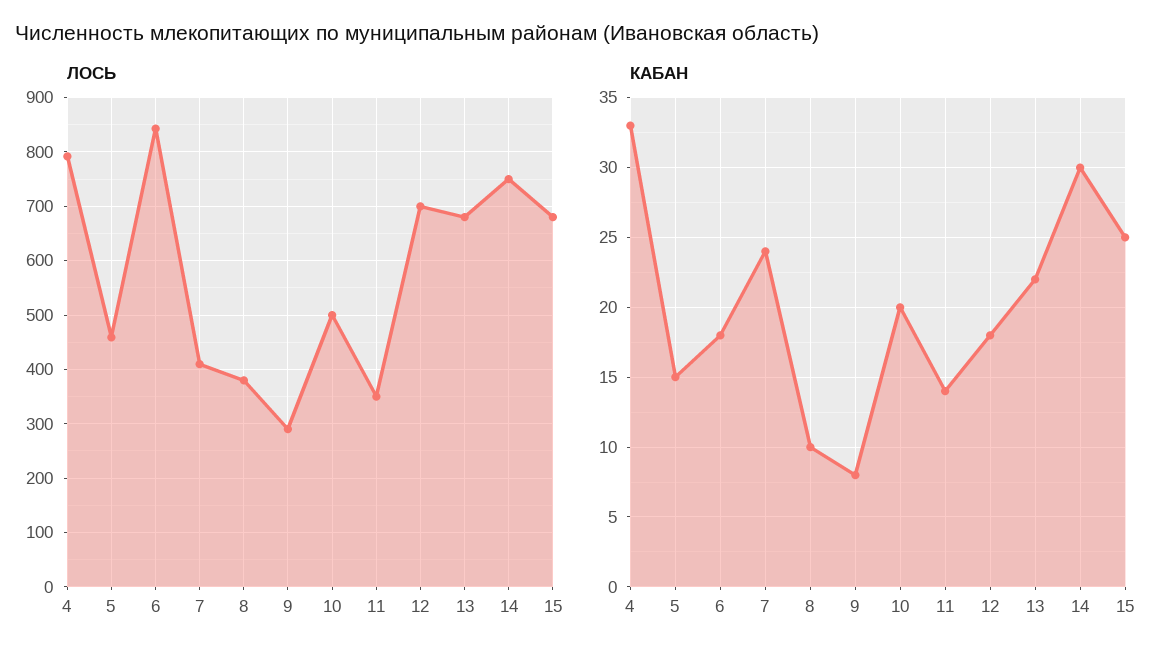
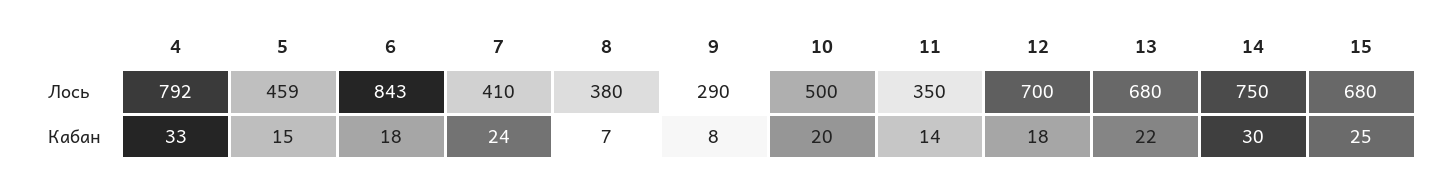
КАБАН, 8: 10 -> 7

